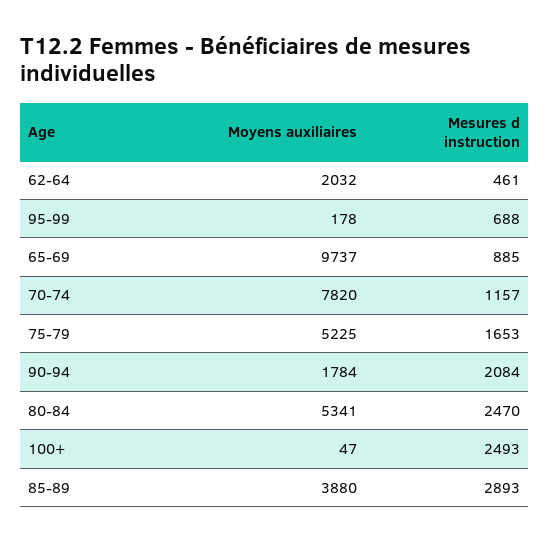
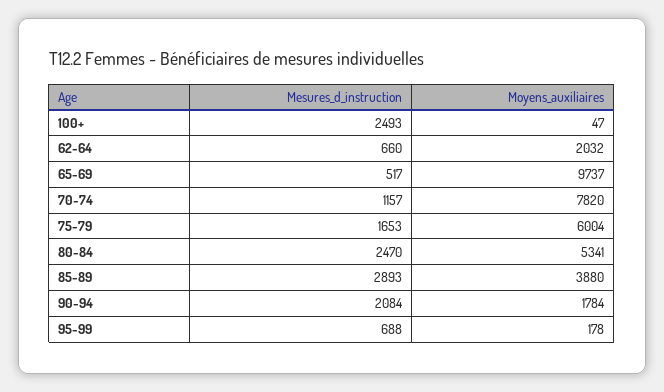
Mesures d instruction, 62-64: 461 -> 660
Mesures d instruction, 65-69: 885 -> 517
Moyens auxiliaires, 75-79: 5225 -> 6004

